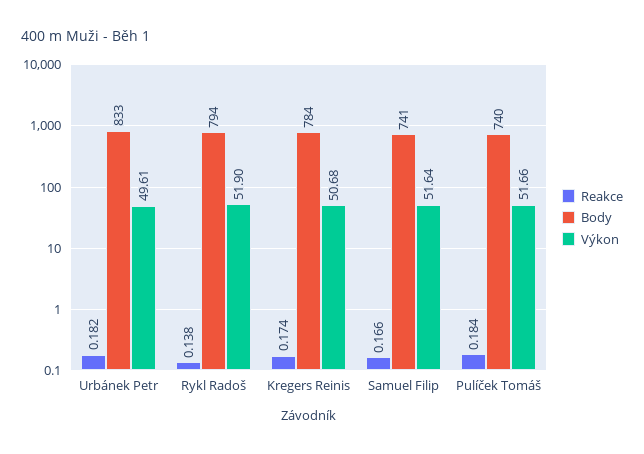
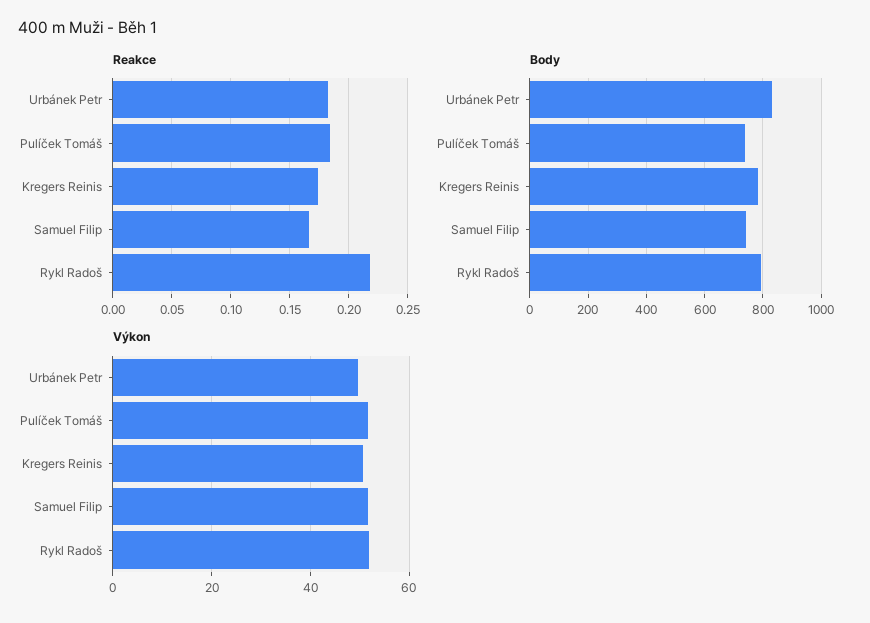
Reakce, Rykl Radoš: 0.138 -> 0.22

